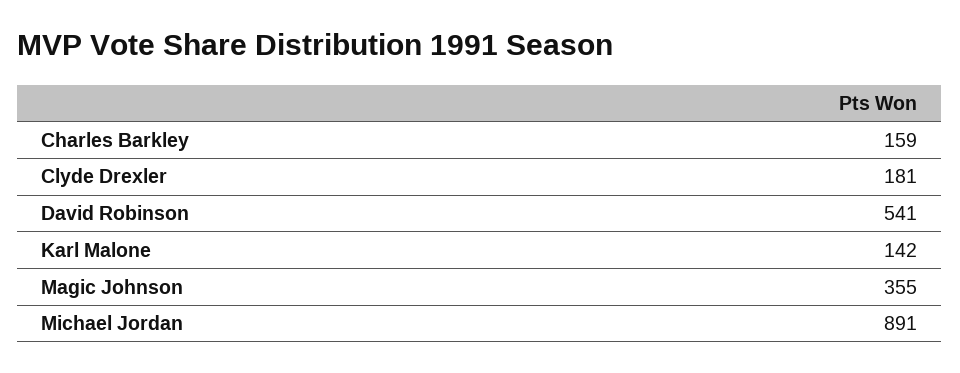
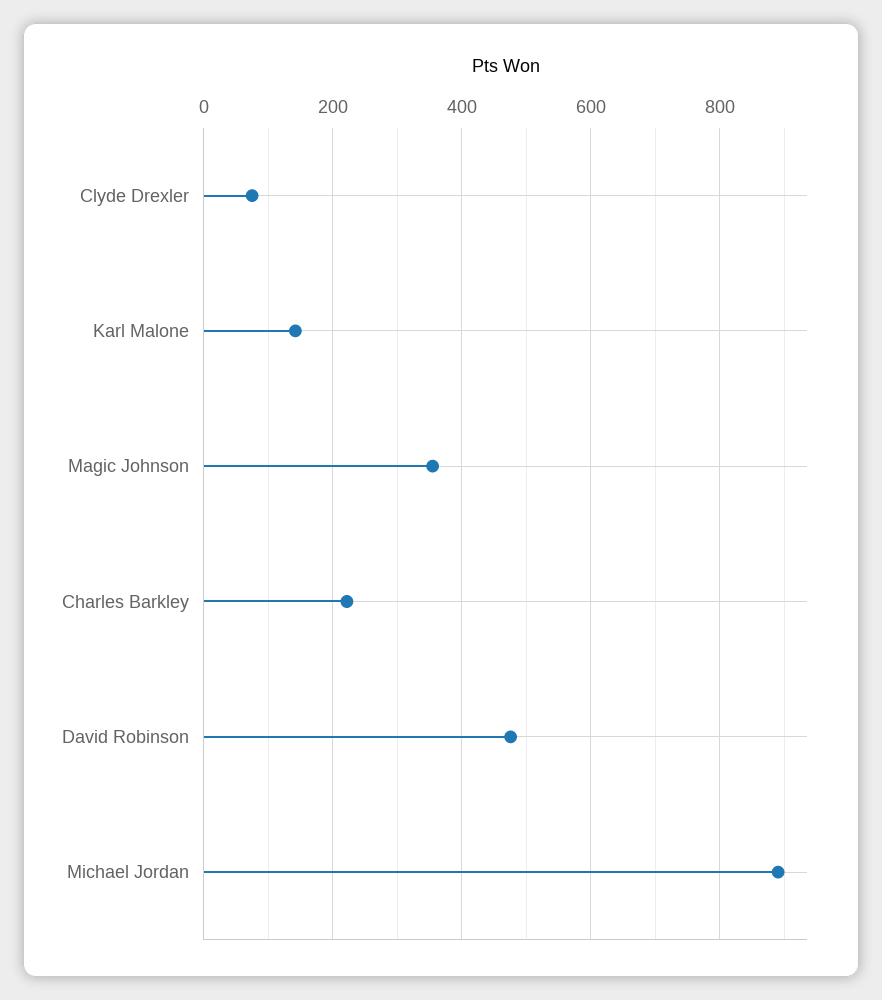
Charles Barkley: 159 -> 220
Clyde Drexler: 181 -> 80
David Robinson: 541 -> 480

